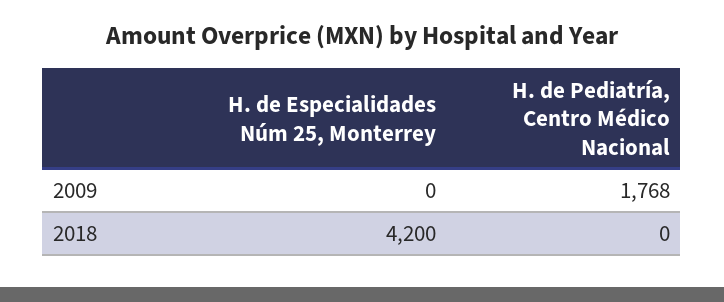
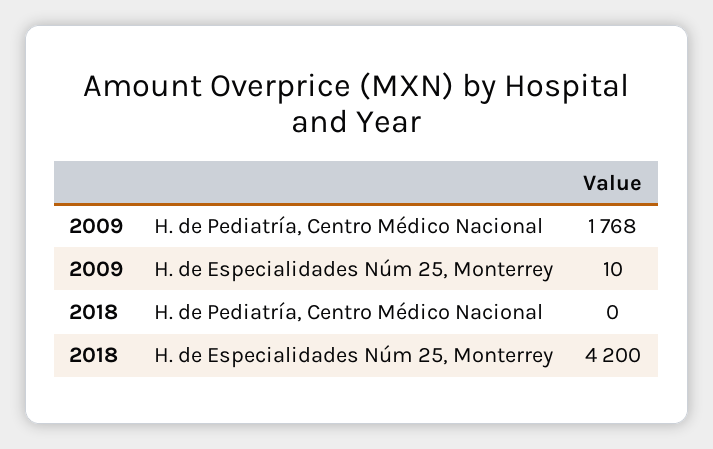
H. de Especialidades Núm 25, Monterrey, 2009: 0 -> 10

